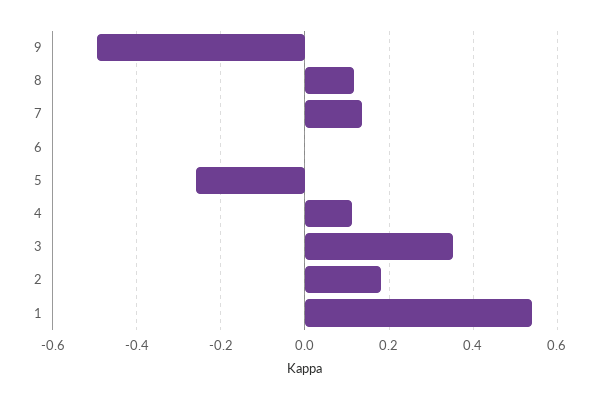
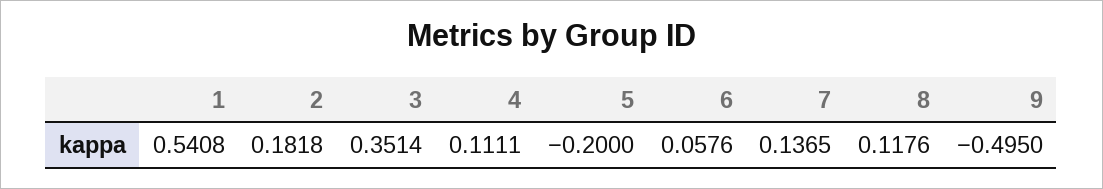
6: 0 -> 0.0576
5: -0.26 -> -0.2

